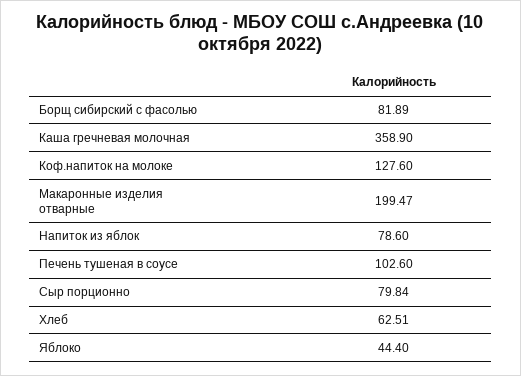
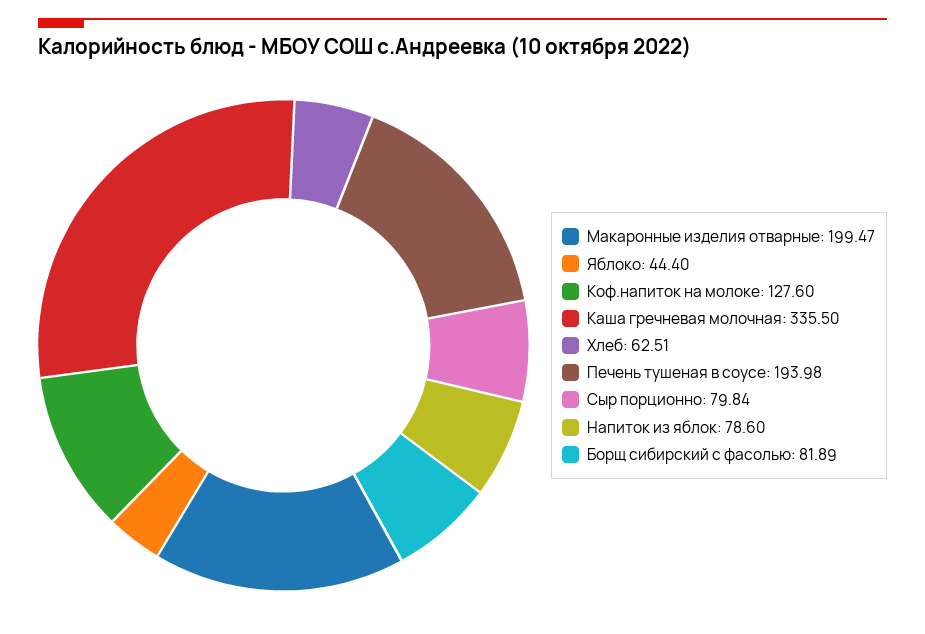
Каша гречневая молочная: 358.9 -> 335.5
Печень тушеная в соусе: 102.6 -> 193.98

